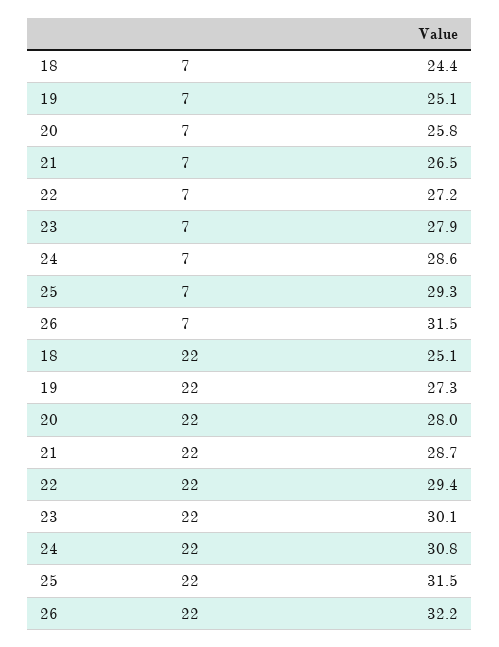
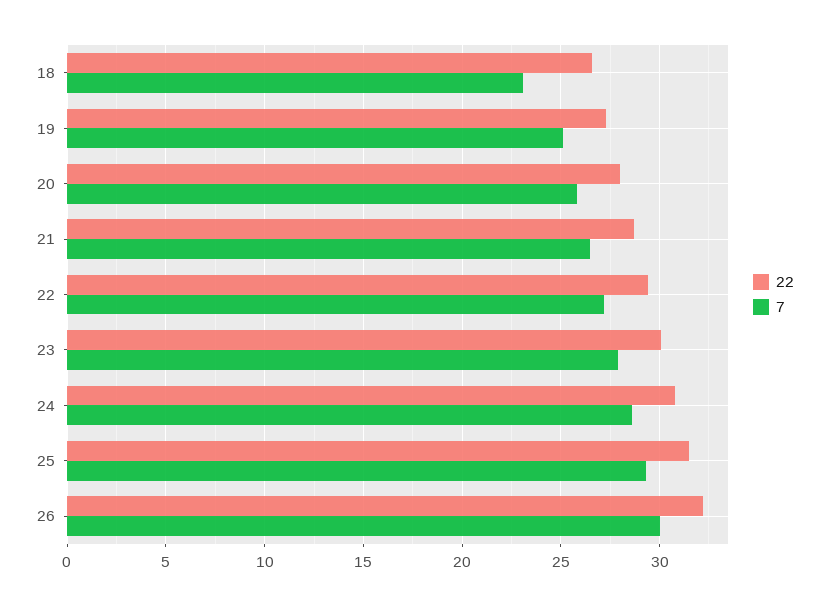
7, 18: 24.4 -> 23
7, 26: 31.5 -> 30
22, 18: 25.1 -> 26.5

